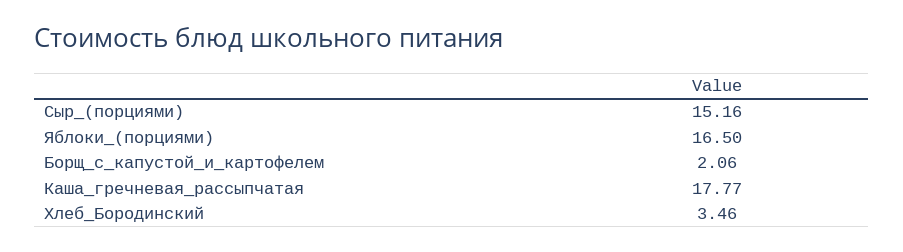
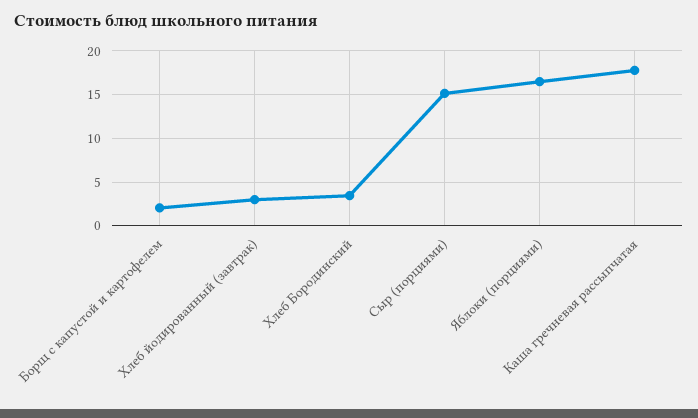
Хлеб йодированный (завтрак): none -> 3

